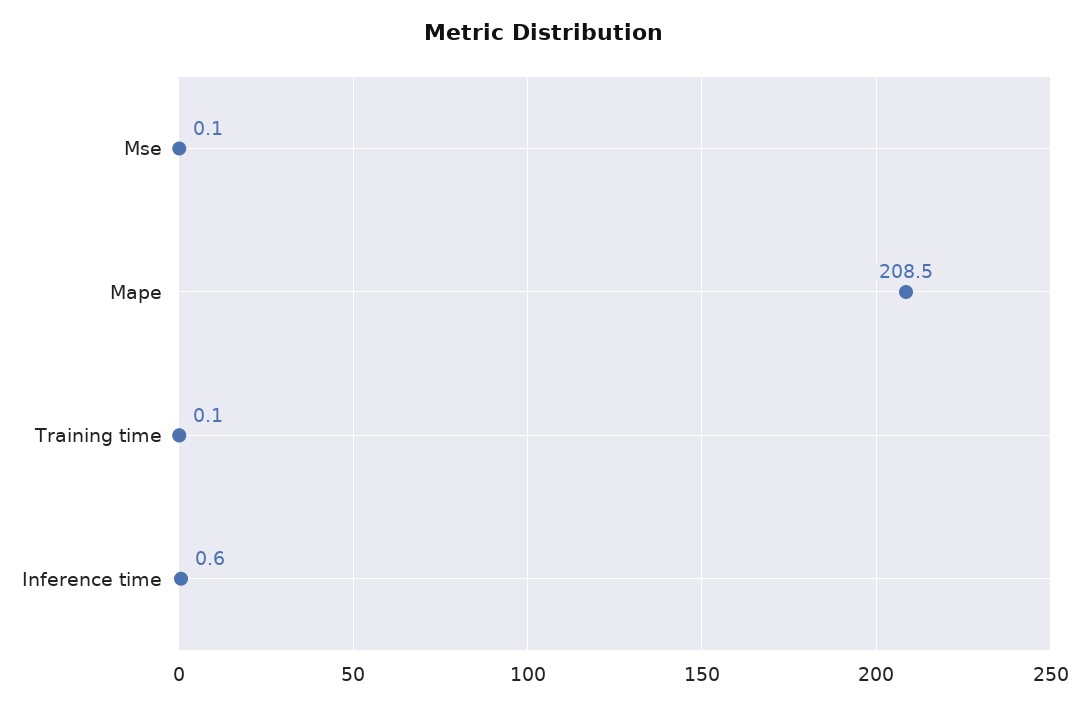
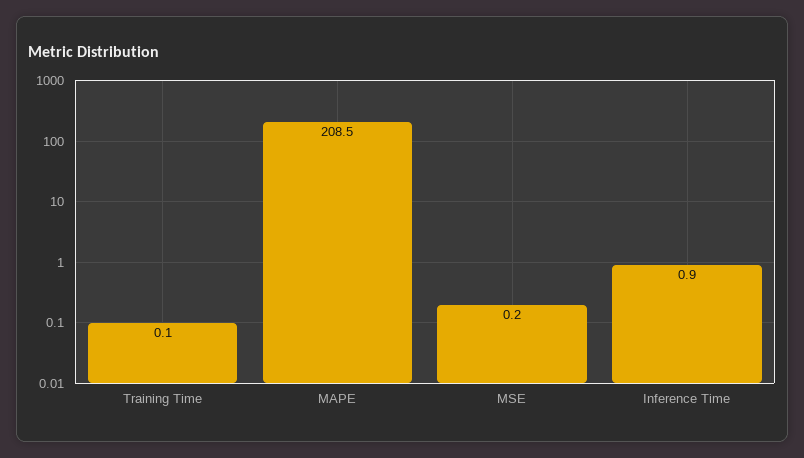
Mse: 0.1 -> 0.2
Inference time: 0.6 -> 0.9

